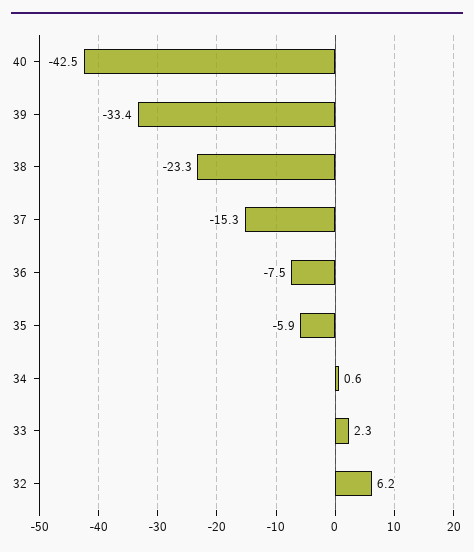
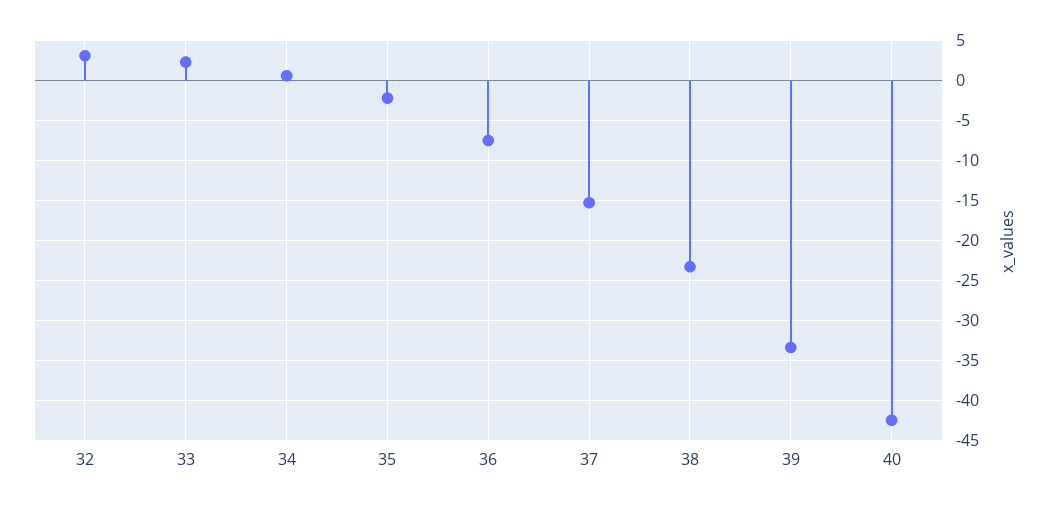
35: -5.9 -> -2
32: 6.2 -> 3

